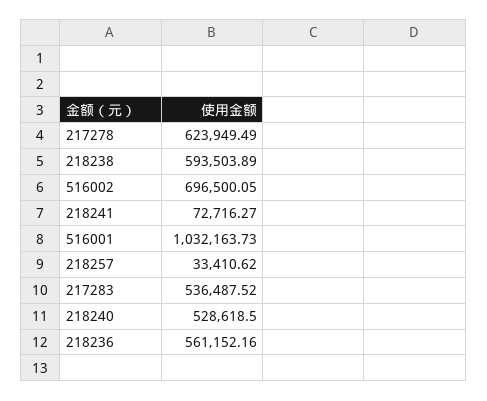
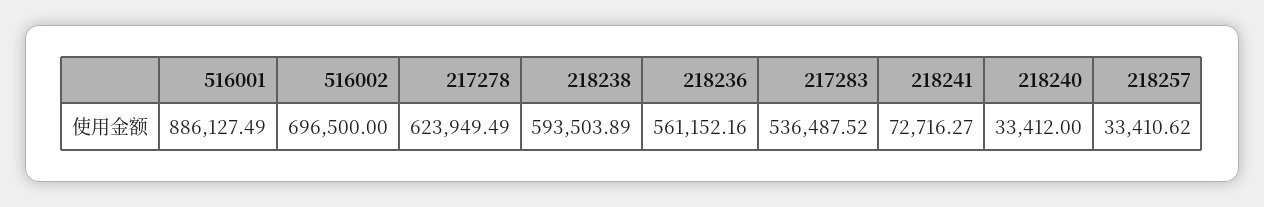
516002: 696500.05 -> 696500
516001: 1032163.73 -> 886127.49
218240: 528618.5 -> 33412

